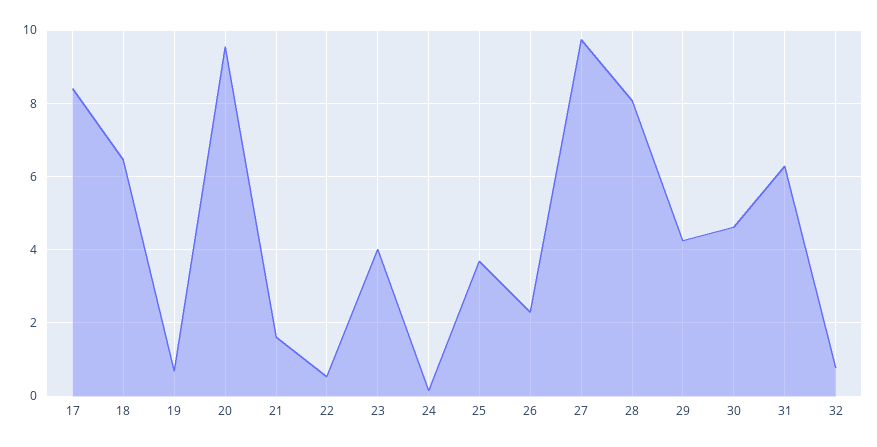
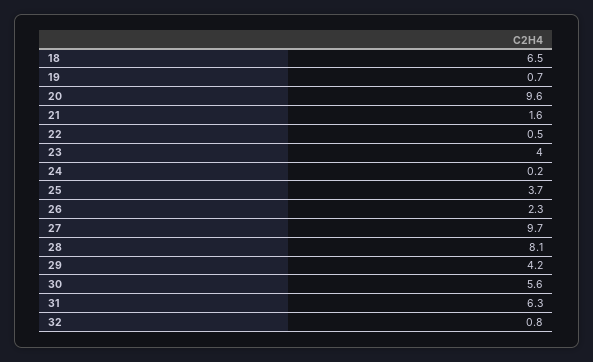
17: 8.4 -> none
30: 4.6 -> 5.6

